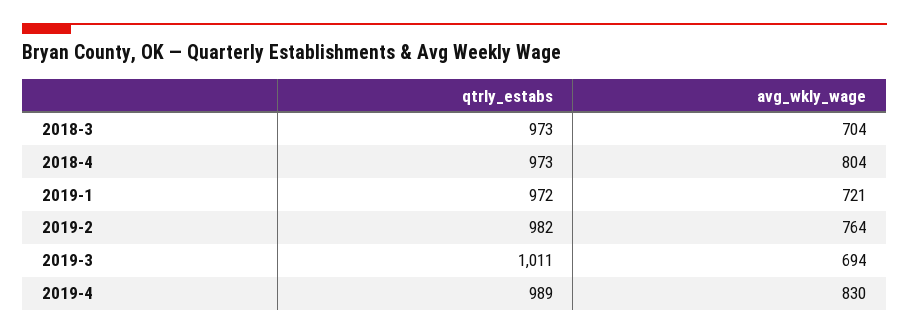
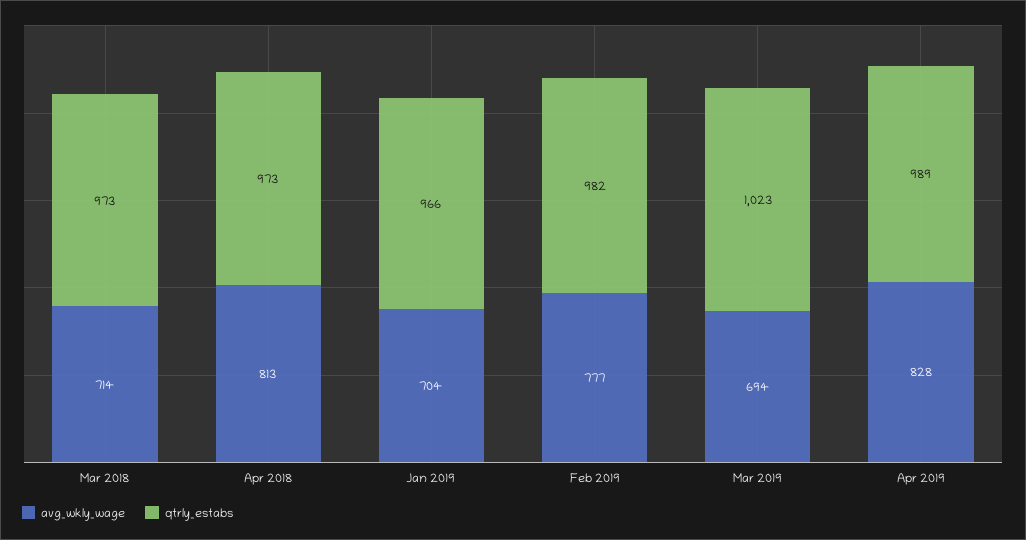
avg_wkly_wage, 2018-3: 704 -> 714
avg_wkly_wage, 2018-4: 804 -> 813
qtrly_estabs, 2019-1: 972 -> 966
avg_wkly_wage, 2019-1: 721 -> 704
avg_wkly_wage, 2019-2: 764 -> 777
qtrly_estabs, 2019-3: 1011 -> 1023
avg_wkly_wage, 2019-4: 830 -> 828

